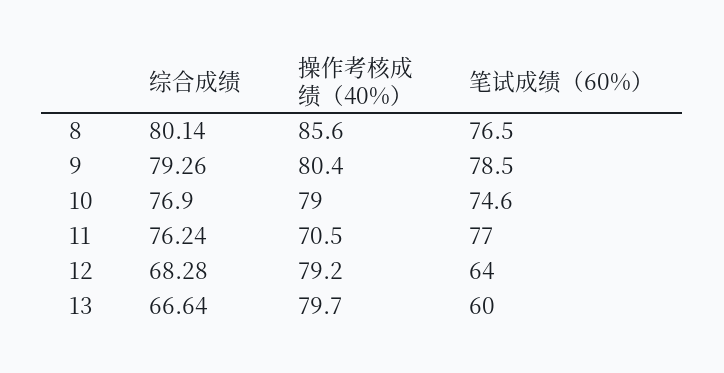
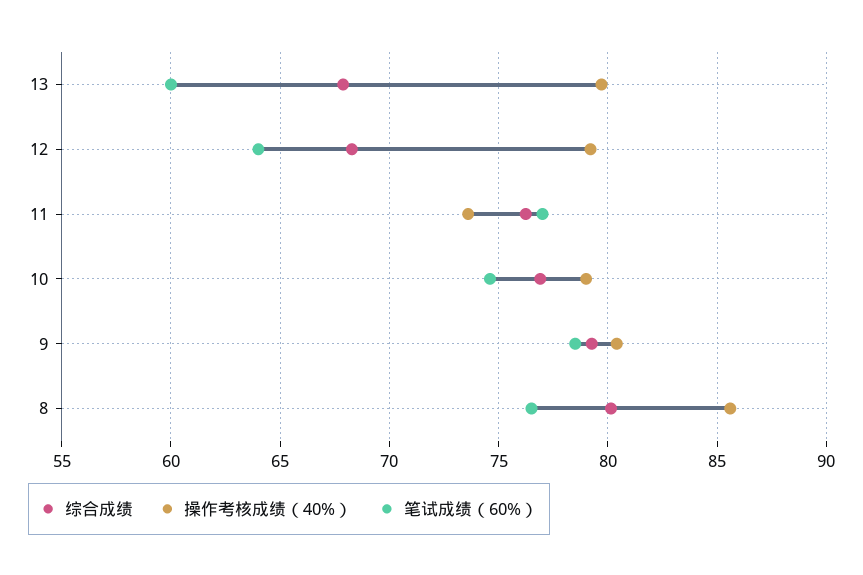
操作考核成绩（40%）, 11: 70.5 -> 73.5
综合成绩, 13: 66.64 -> 68

